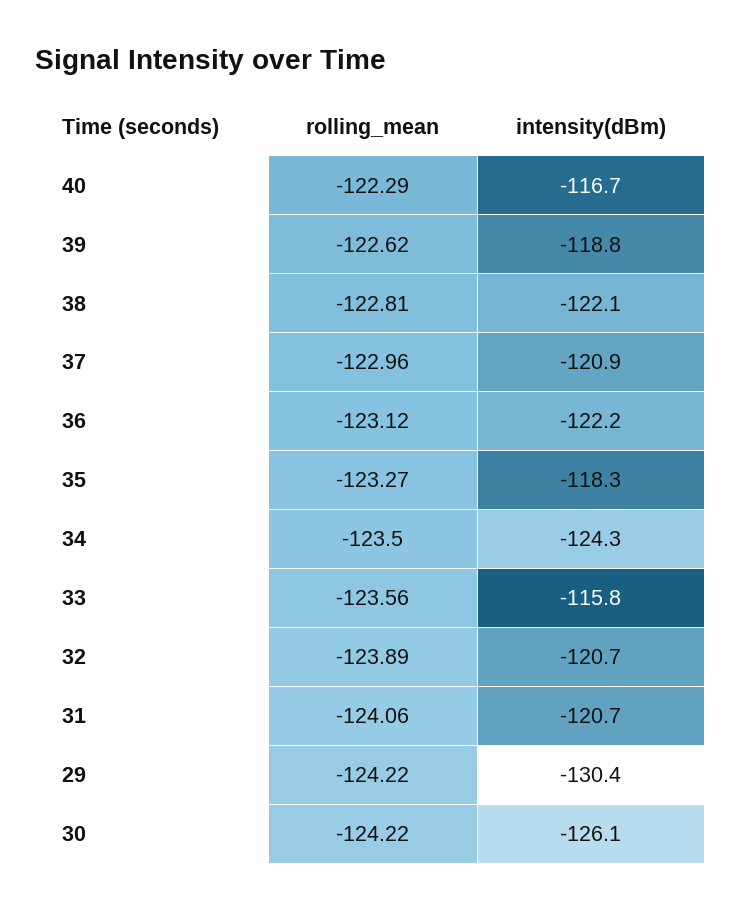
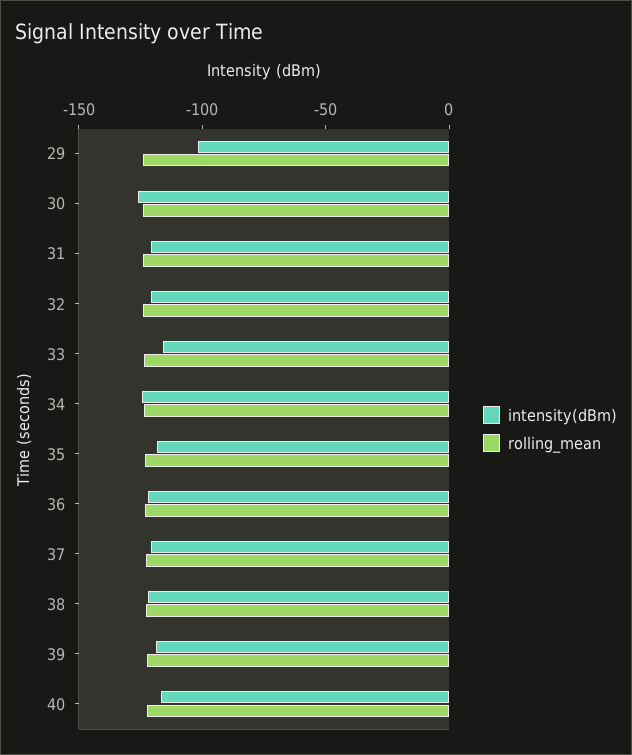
intensity(dBm), 29: -130.4 -> -100

